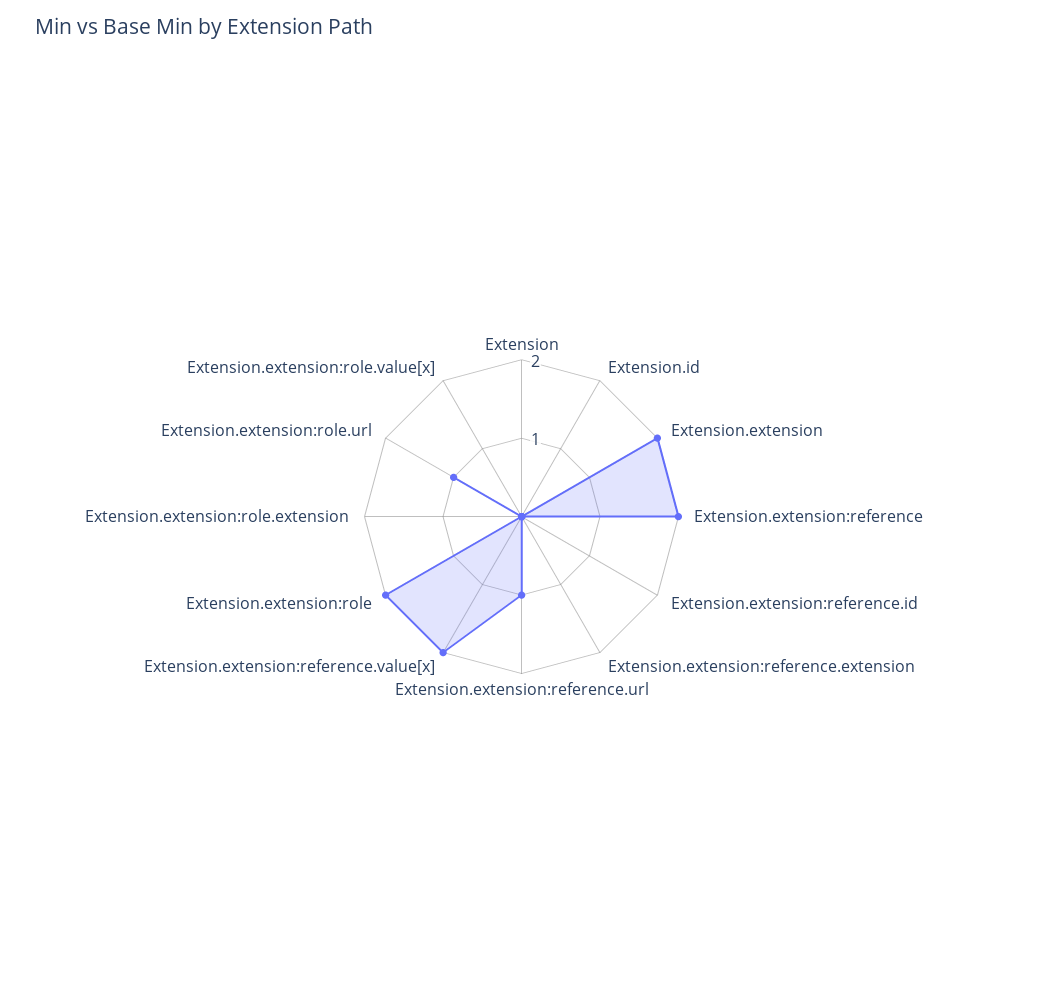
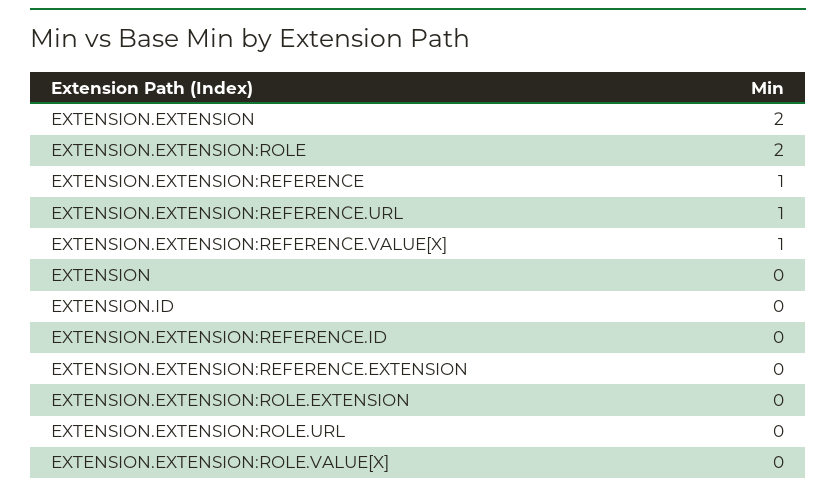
Extension.extension:reference: 2 -> 1
Extension.extension:reference.value[x]: 2 -> 1
Extension.extension:role.url: 1 -> 0

